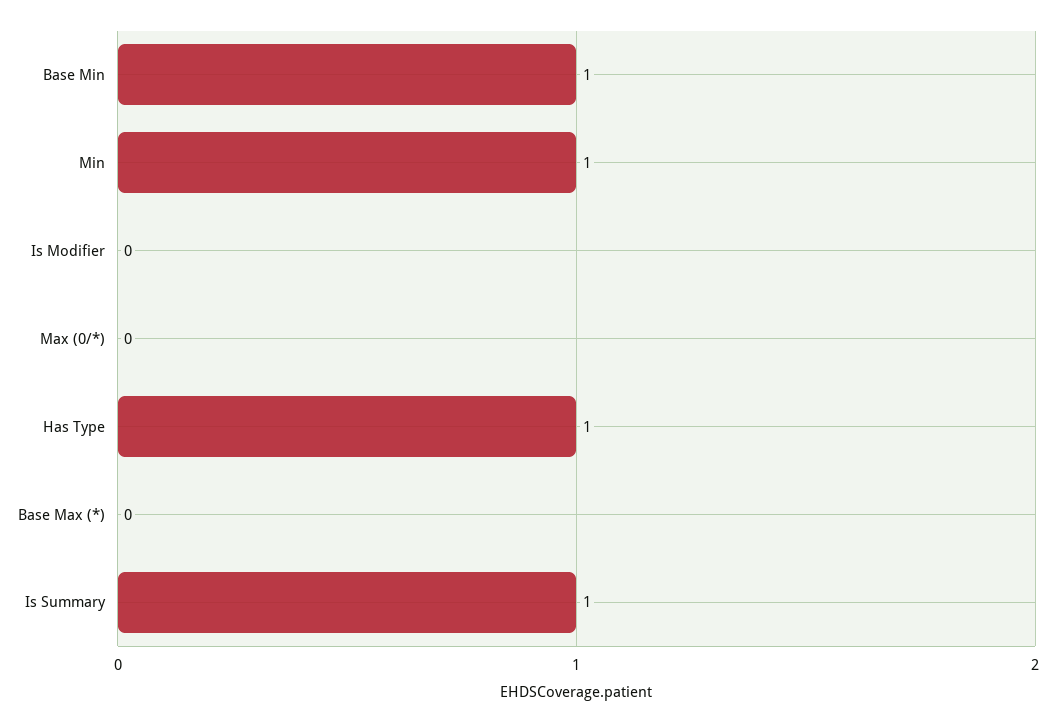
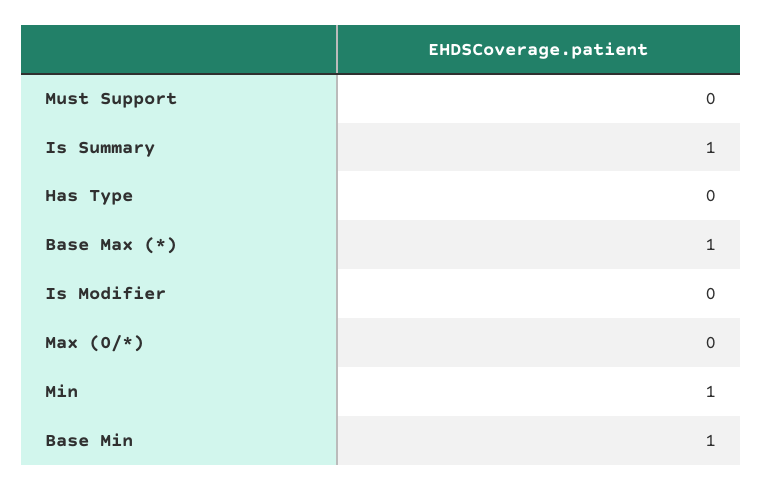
Has Type: 1 -> 0
Base Max (*): 0 -> 1
Must Support: none -> 0

